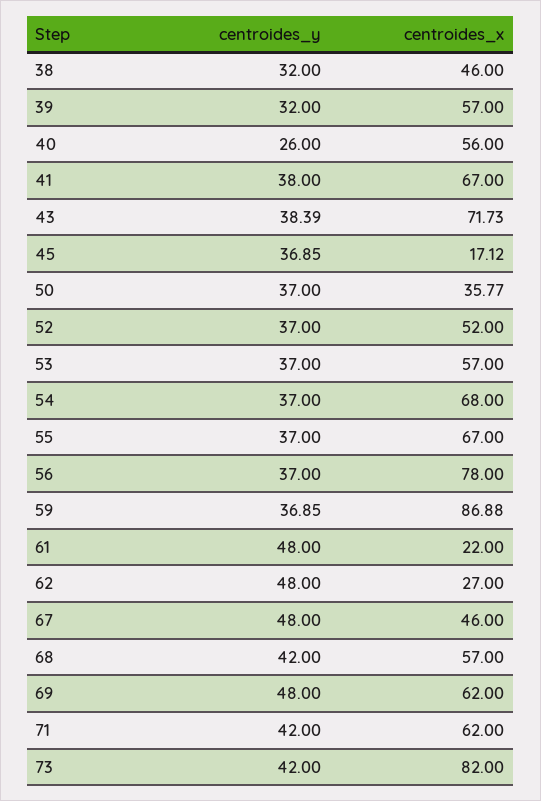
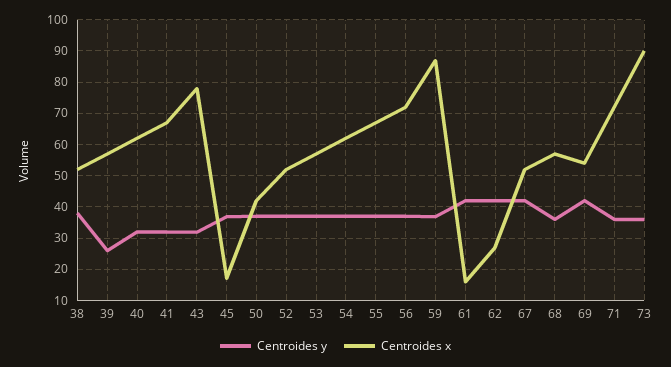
centroides_y, 38: 32 -> 38
centroides_x, 38: 46 -> 52
centroides_y, 39: 32 -> 26
centroides_y, 40: 26 -> 32
centroides_x, 40: 56 -> 62
centroides_y, 41: 38 -> 32
centroides_y, 43: 38.39 -> 32
centroides_x, 43: 71.73 -> 78
centroides_x, 50: 35.77 -> 42
centroides_x, 54: 68 -> 62
centroides_x, 56: 78 -> 72
centroides_y, 61: 48 -> 42
centroides_x, 61: 22 -> 16
centroides_y, 62: 48 -> 42
centroides_y, 67: 48 -> 42
centroides_x, 67: 46 -> 52
centroides_y, 68: 42 -> 36
centroides_y, 69: 48 -> 42
centroides_x, 69: 62 -> 54
centroides_y, 71: 42 -> 36
centroides_x, 71: 62 -> 72
centroides_y, 73: 42 -> 36
centroides_x, 73: 82 -> 90

